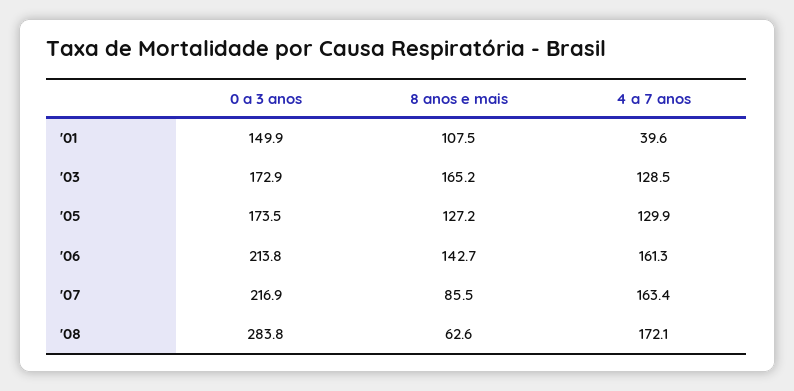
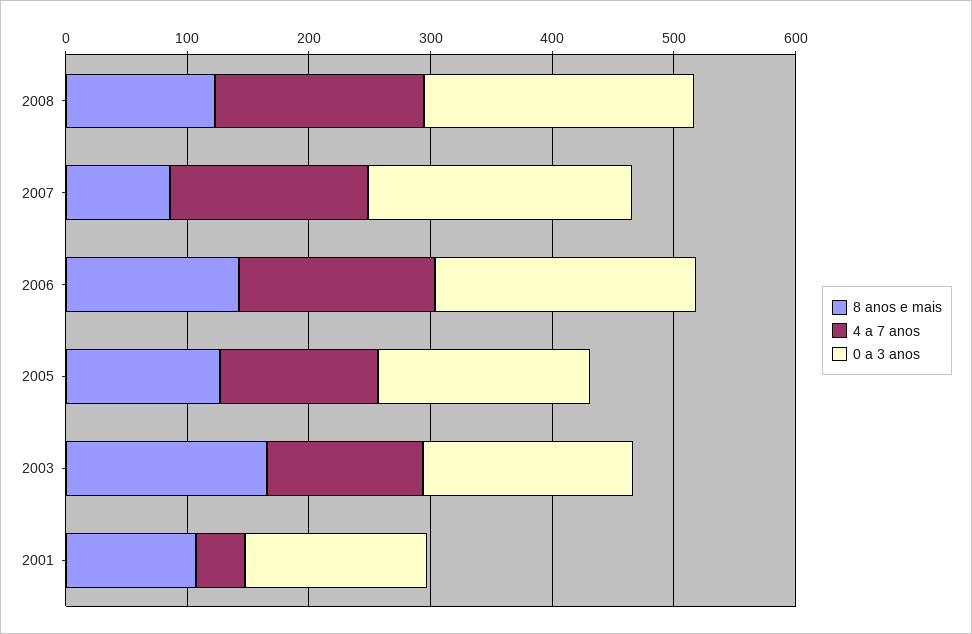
0 a 3 anos, '08: 283.8 -> 220
8 anos e mais, '08: 62.6 -> 120

